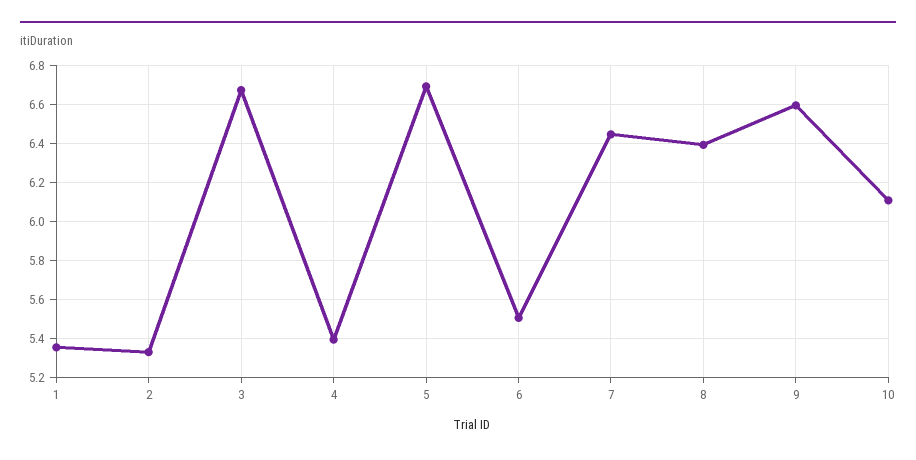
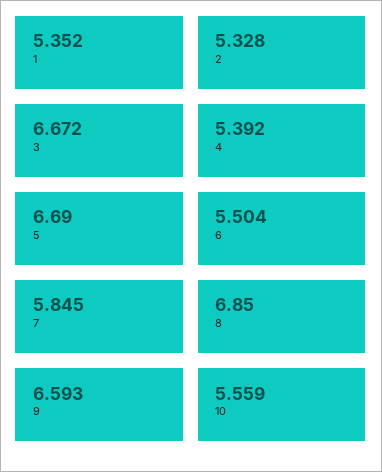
7: 6.45 -> 5.845
8: 6.4 -> 6.85
10: 6.1 -> 5.559

